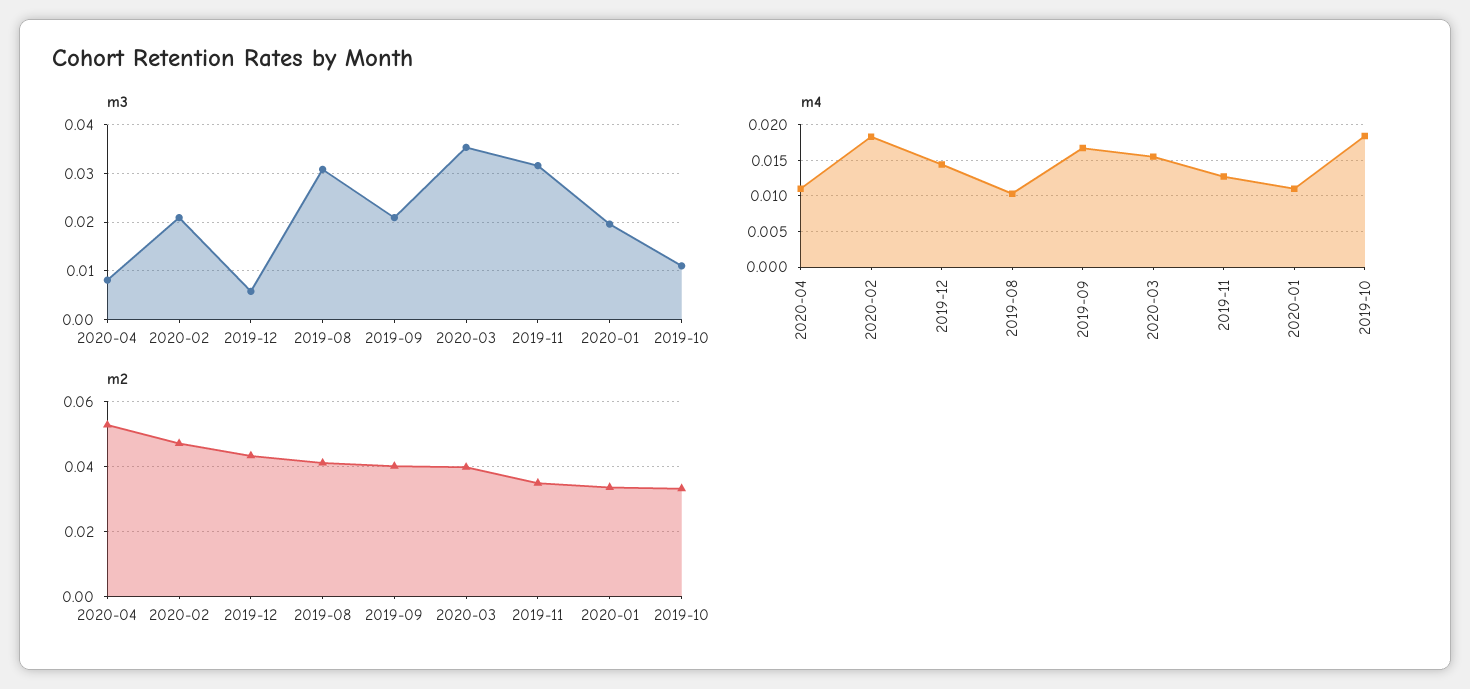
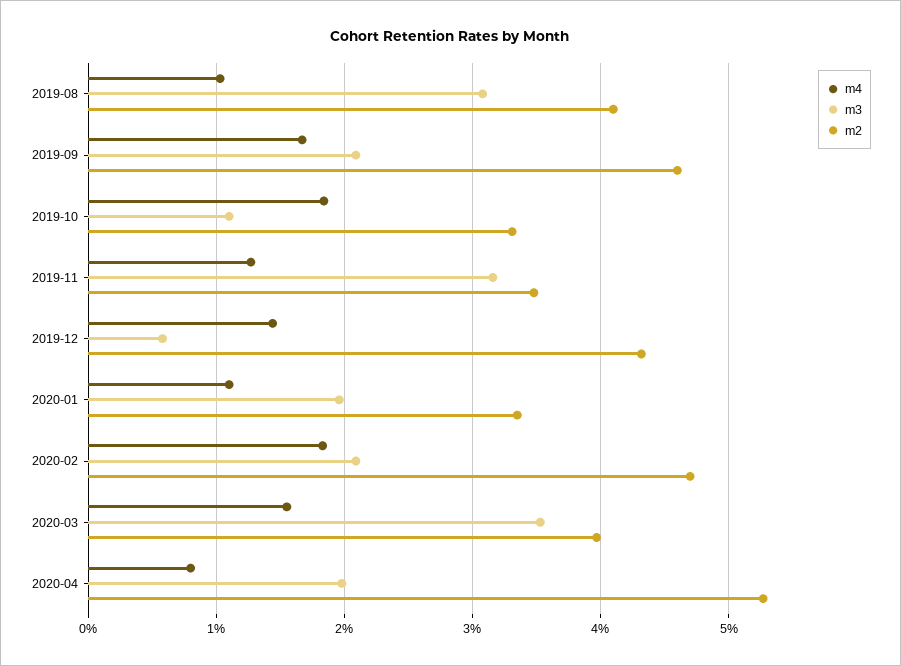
m3, 2020-04: 0.008 -> 0.02
m4, 2020-04: 0.011 -> 0.008
m2, 2019-09: 0.04 -> 0.046

